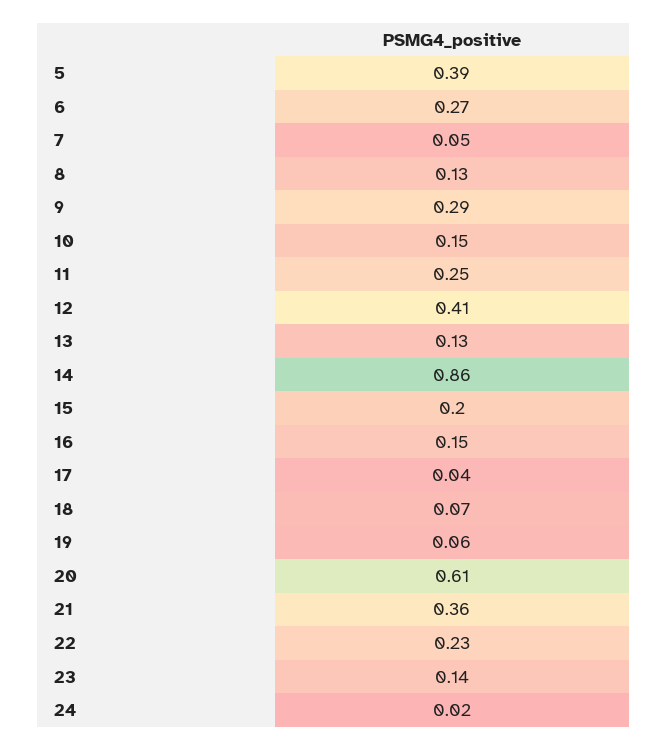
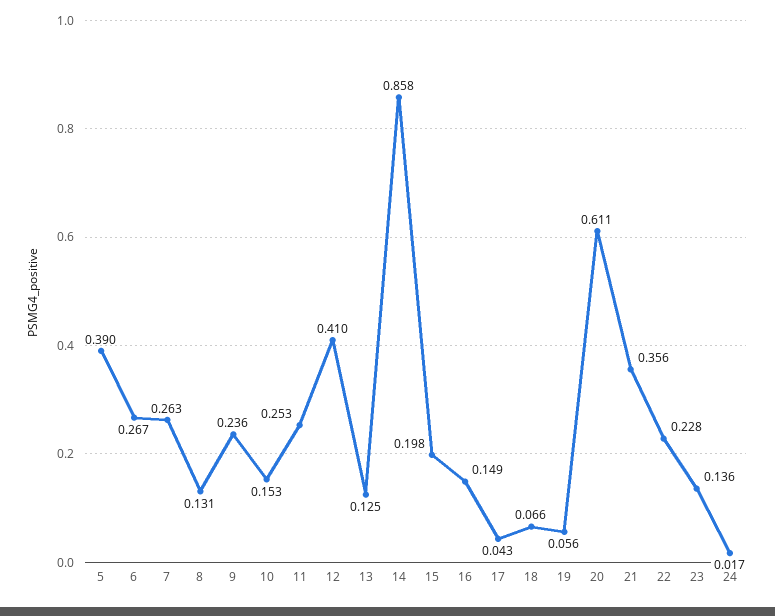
7: 0.05 -> 0.263
9: 0.29 -> 0.236

